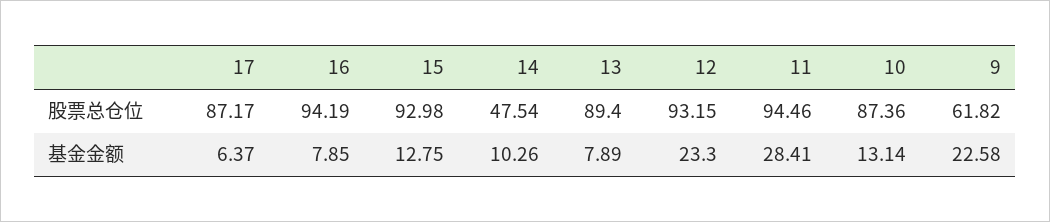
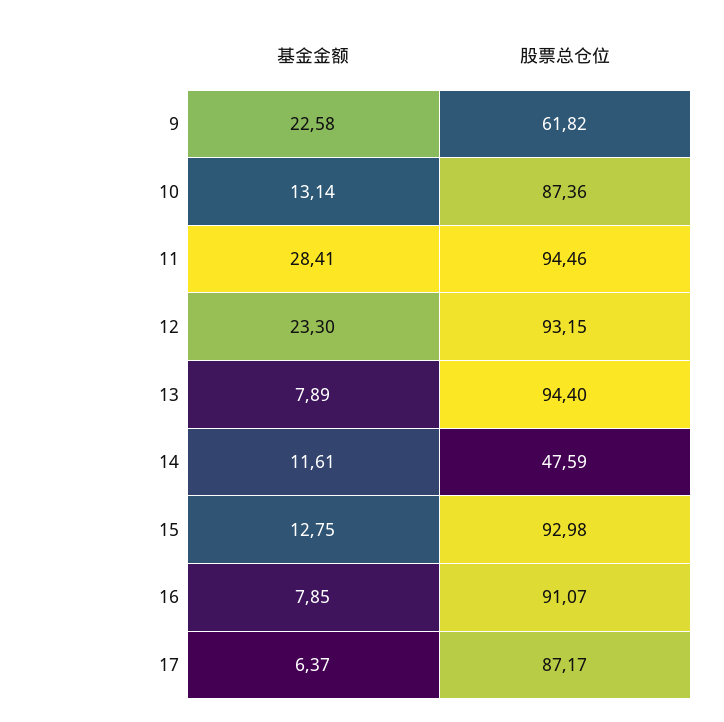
16, 股票总仓位: 94.19 -> 91.07
14, 股票总仓位: 47.54 -> 47.59
13, 股票总仓位: 89.4 -> 94.4
14, 基金金额: 10.26 -> 11.61

